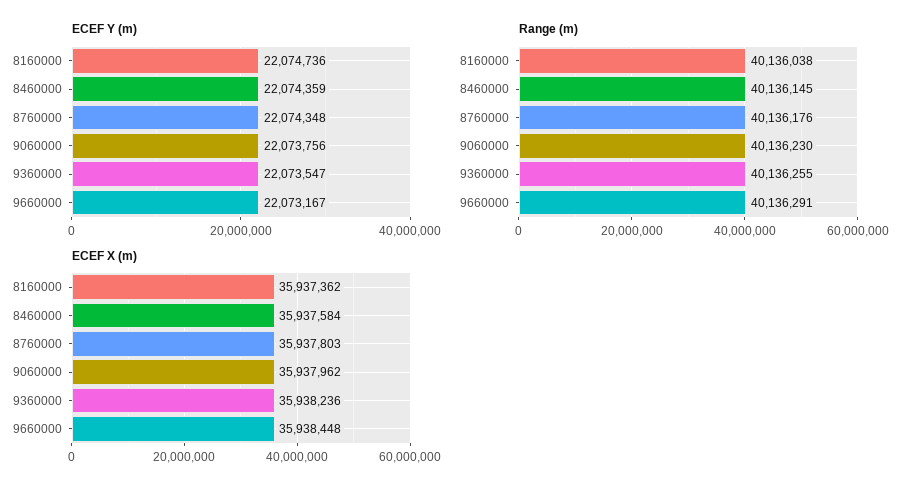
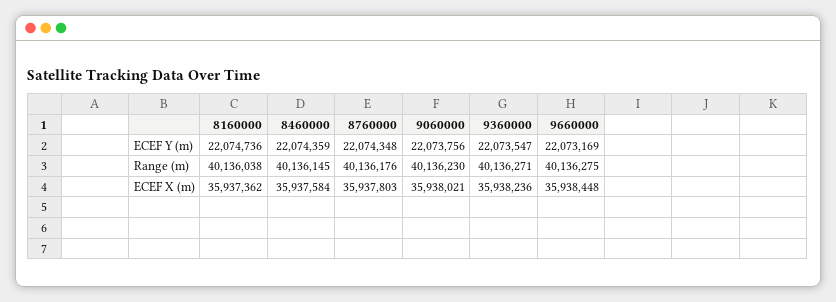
ECEF Y (m), 9660000: 22073167 -> 22073169
Range (m), 9360000: 40136255 -> 40136271
Range (m), 9660000: 40136291 -> 40136275
ECEF X (m), 9060000: 35937962 -> 35938021

